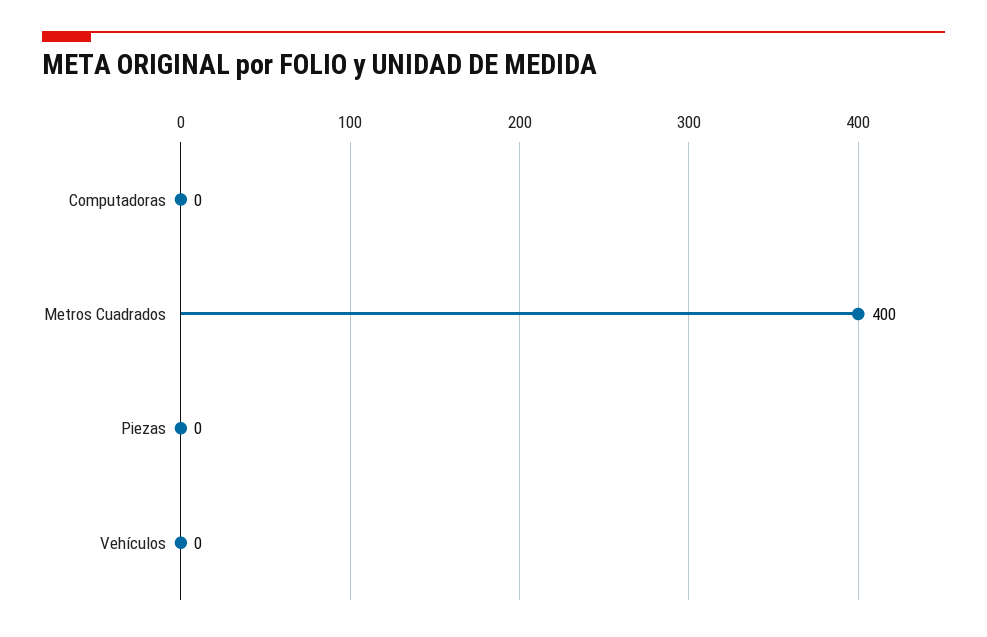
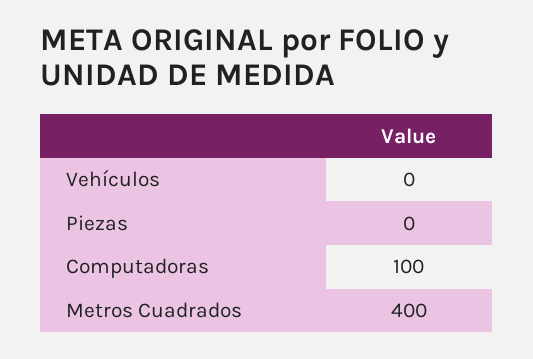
Computadoras: 0 -> 100

